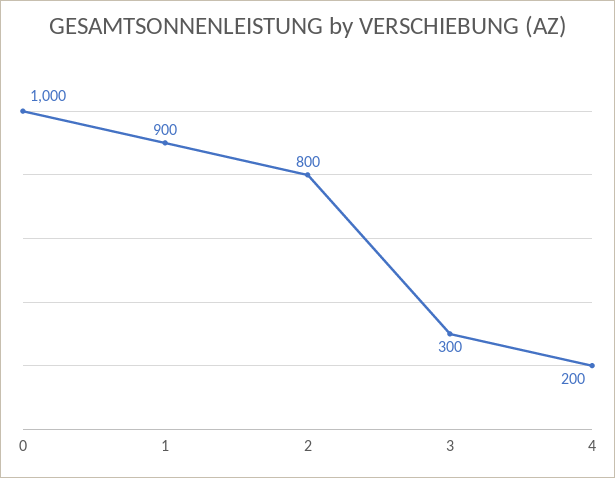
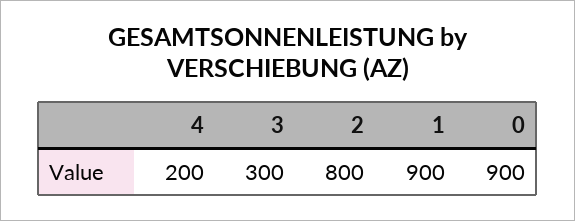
0: 1000 -> 900

